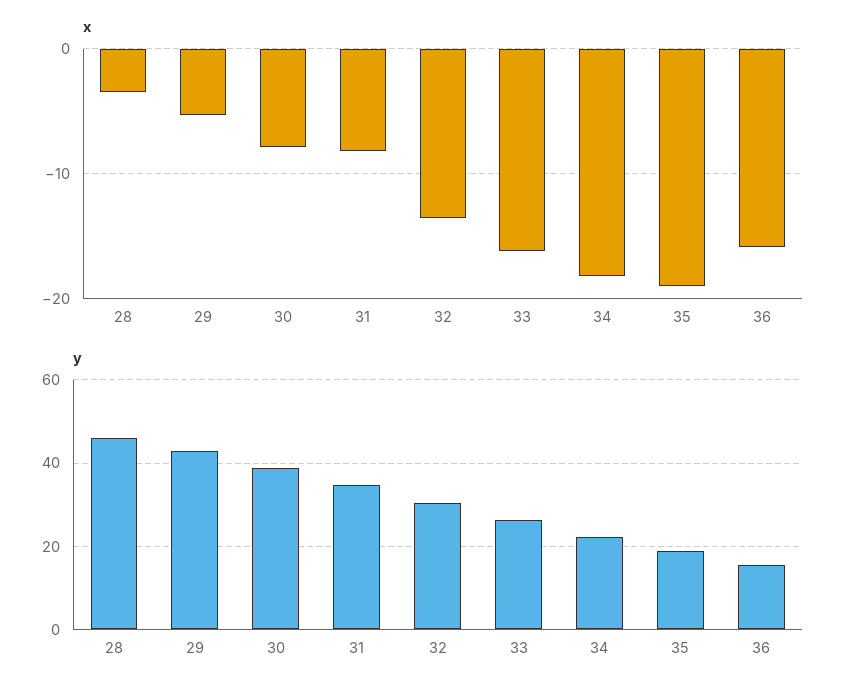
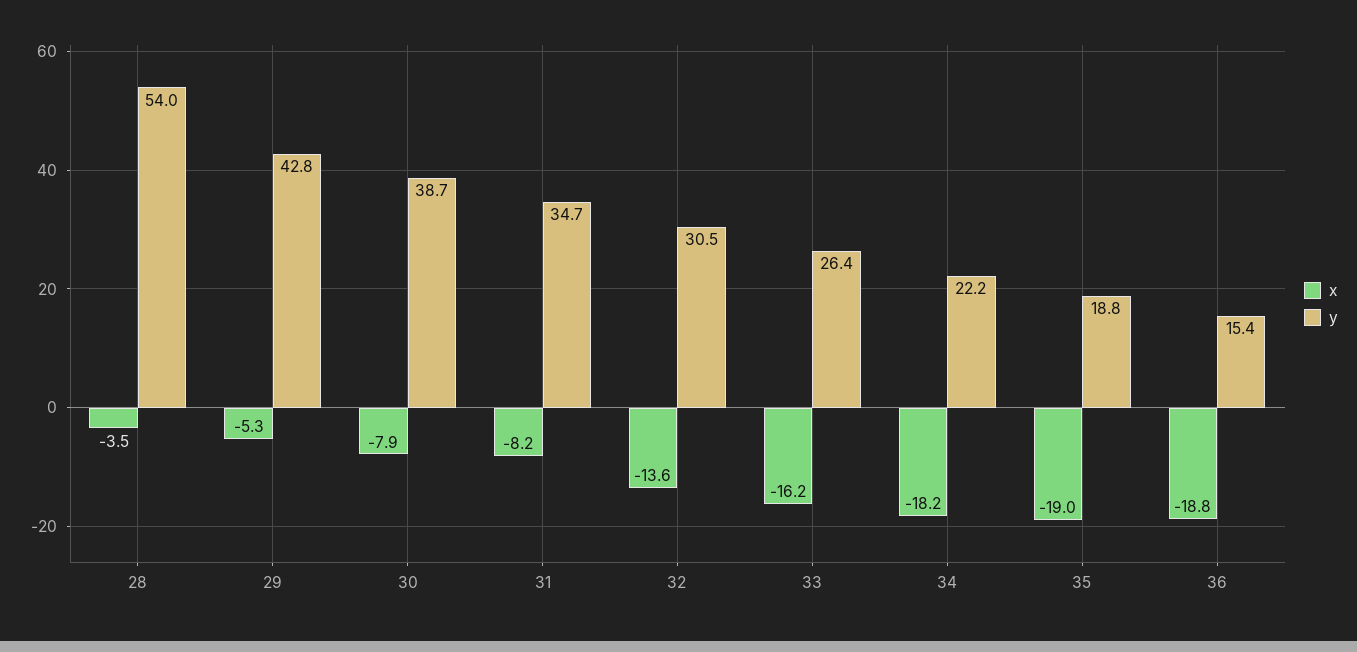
x, 36: -16 -> -18.8
y, 28: 46 -> 54

